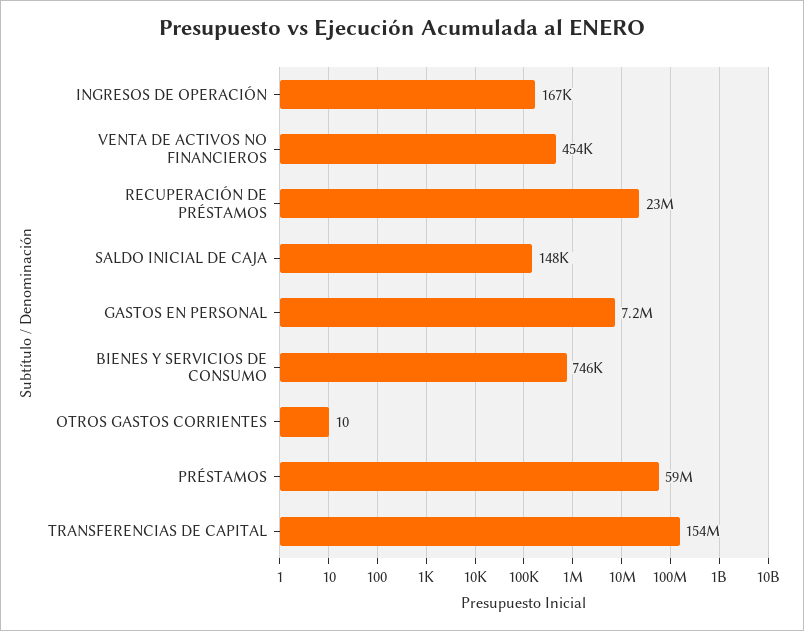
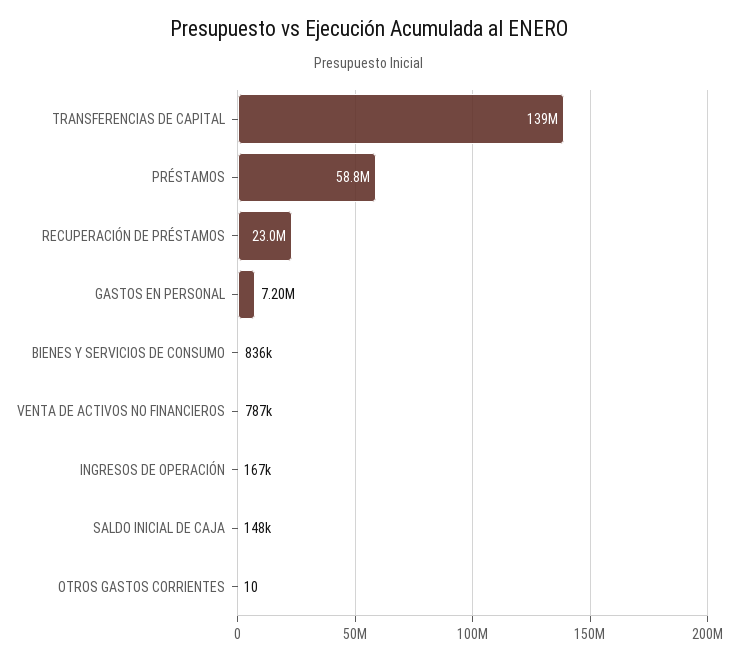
VENTA DE ACTIVOS NO FINANCIEROS: 454000 -> 787000
BIENES Y SERVICIOS DE CONSUMO: 746000 -> 836000
TRANSFERENCIAS DE CAPITAL: 154000000 -> 139000000

